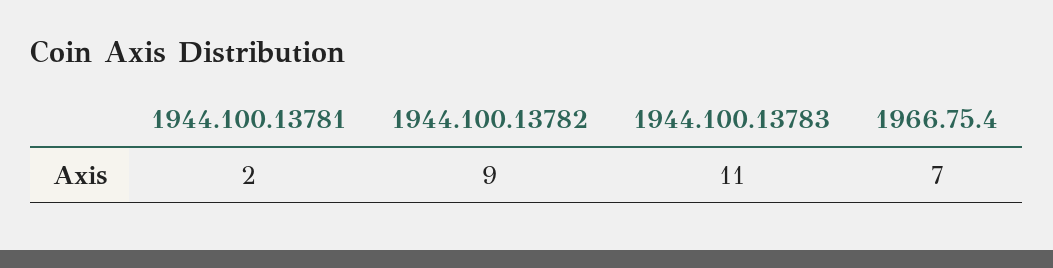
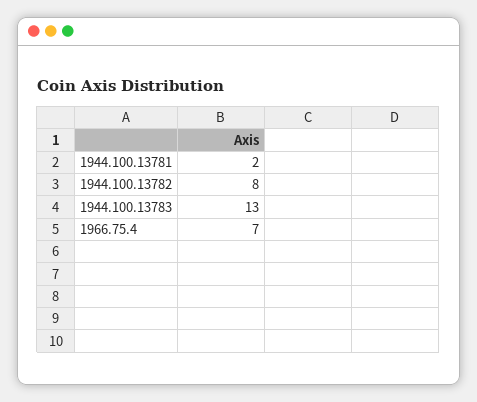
1944.100.13782: 9 -> 8
1944.100.13783: 11 -> 13

